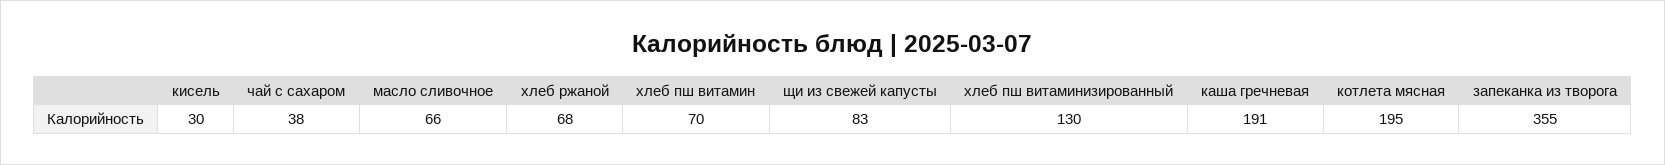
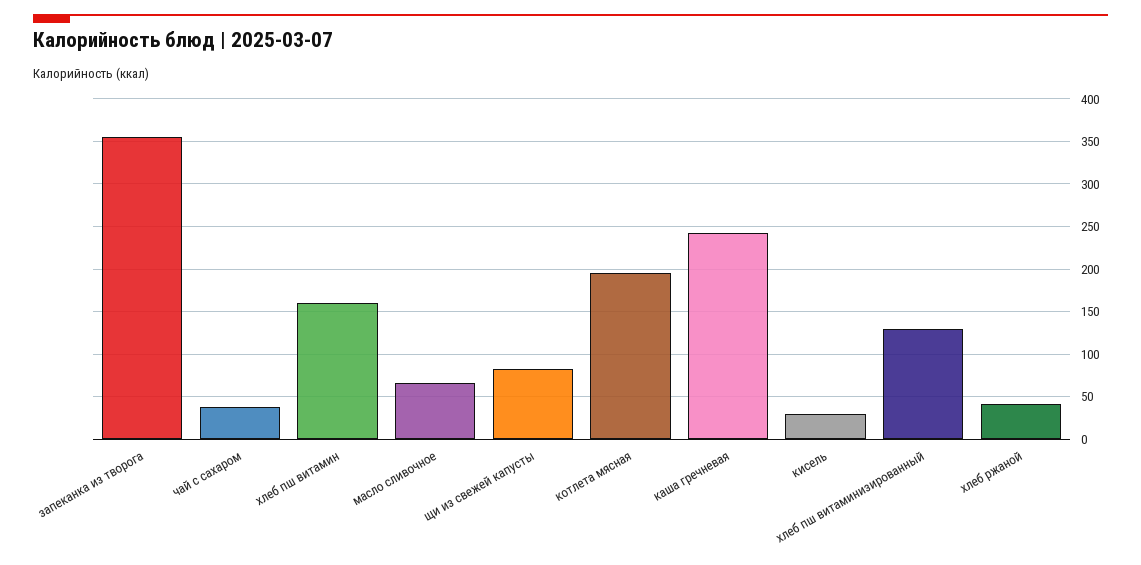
хлеб ржаной: 68 -> 40
хлеб пш витамин: 70 -> 160
каша гречневая: 191 -> 240

